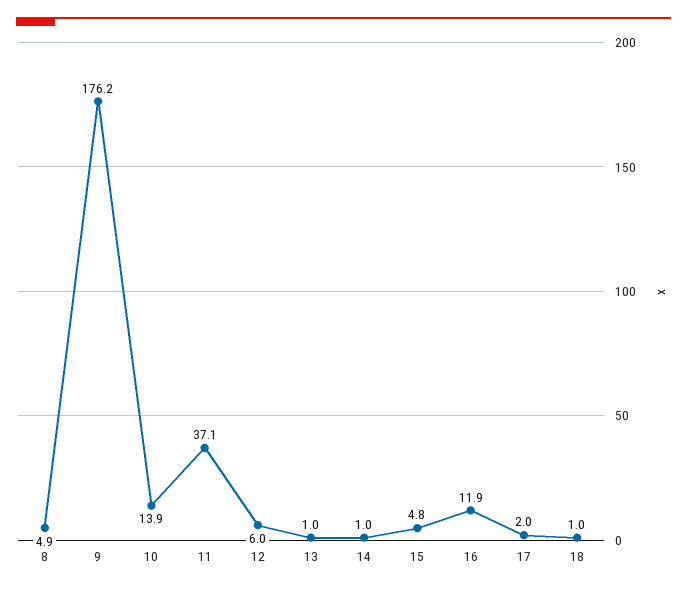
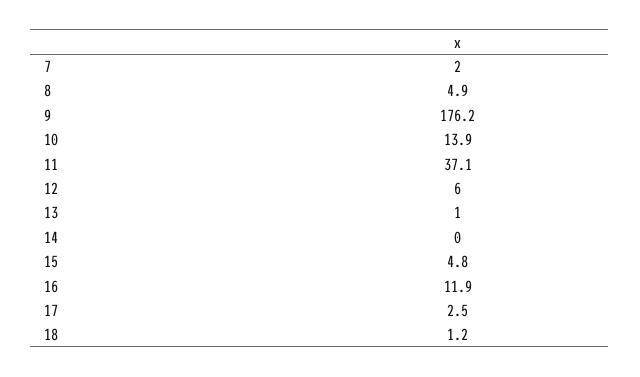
14: 1 -> 0
17: 2 -> 2.5
18: 1 -> 1.2
7: none -> 2

